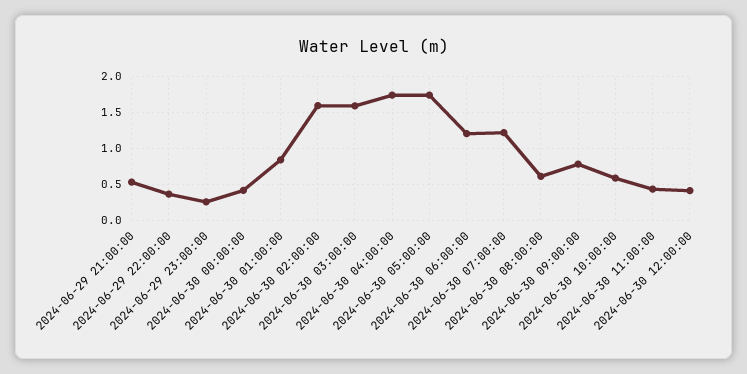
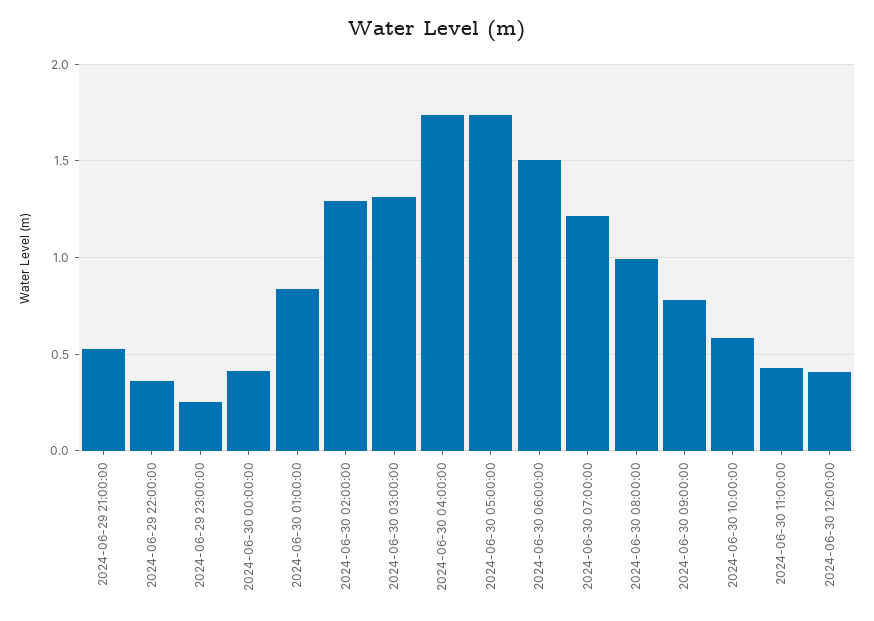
2024-06-30 02:00:00: 1.6 -> 1.3
2024-06-30 03:00:00: 1.6 -> 1.3
2024-06-30 06:00:00: 1.2 -> 1.5
2024-06-30 08:00:00: 0.6 -> 1

